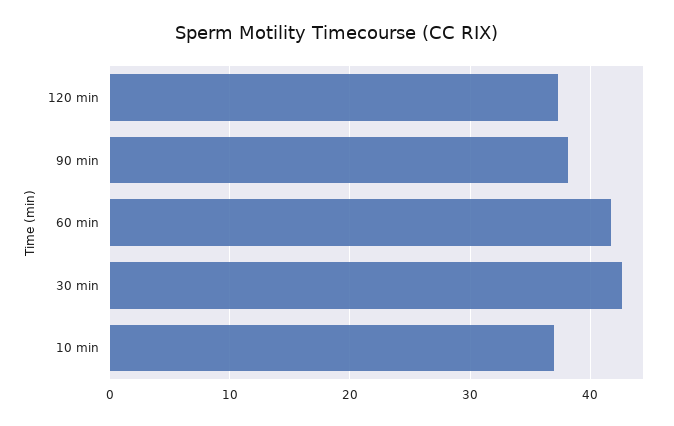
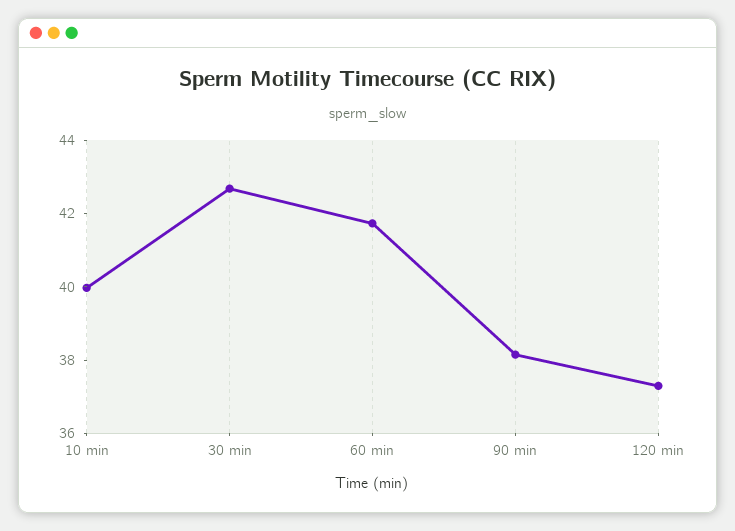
10 min: 37 -> 40

